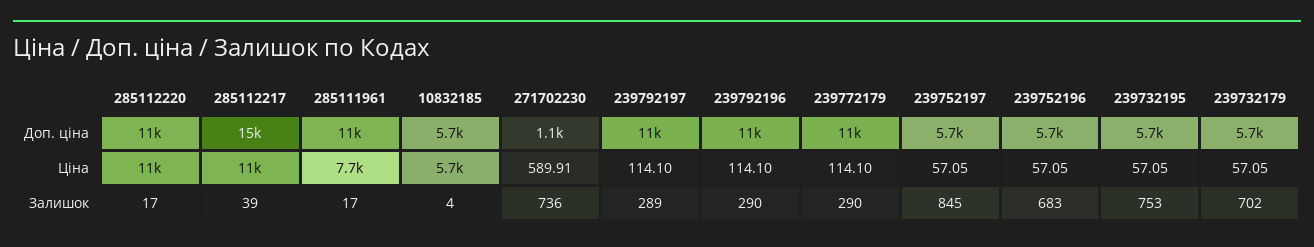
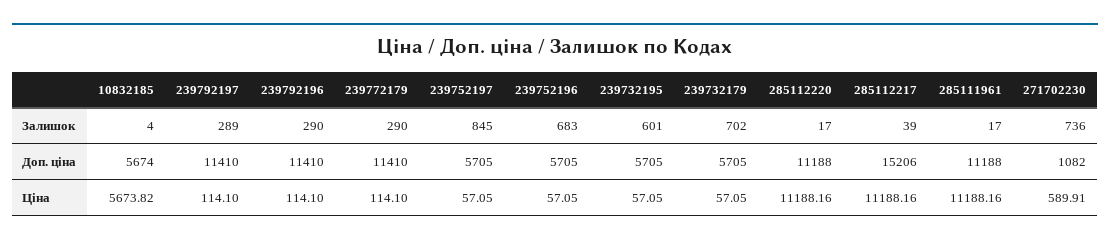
285111961, Ціна: 7700 -> 11188.16
239732195, Залишок: 753 -> 601

